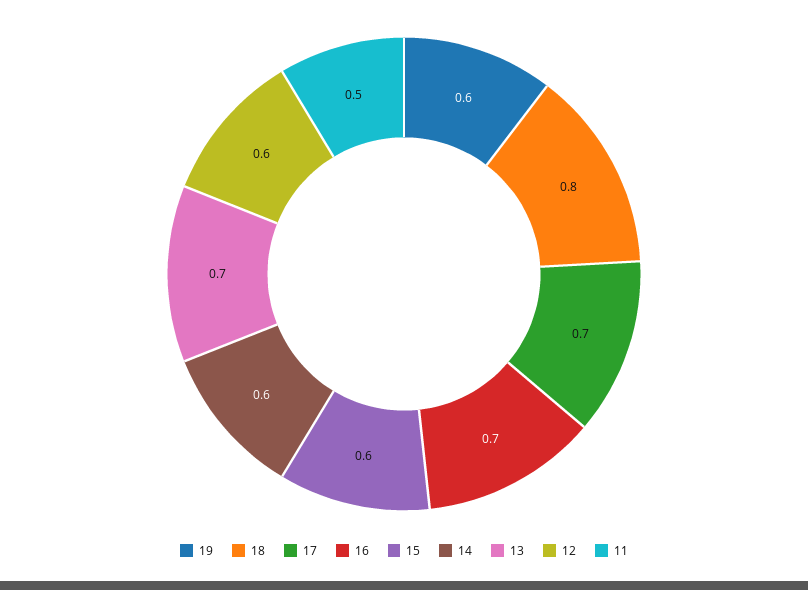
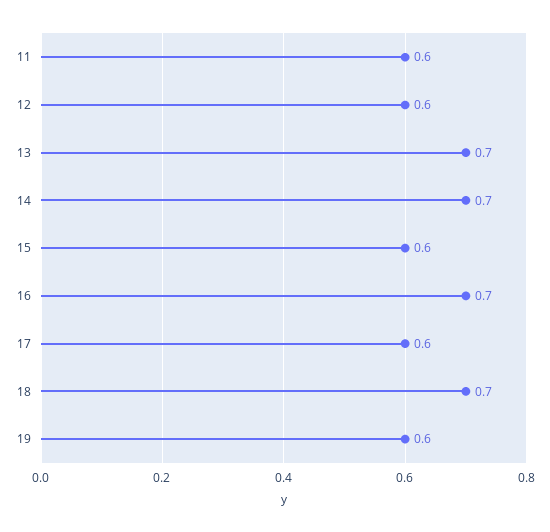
18: 0.8 -> 0.7
17: 0.7 -> 0.6
14: 0.6 -> 0.7
11: 0.5 -> 0.6

